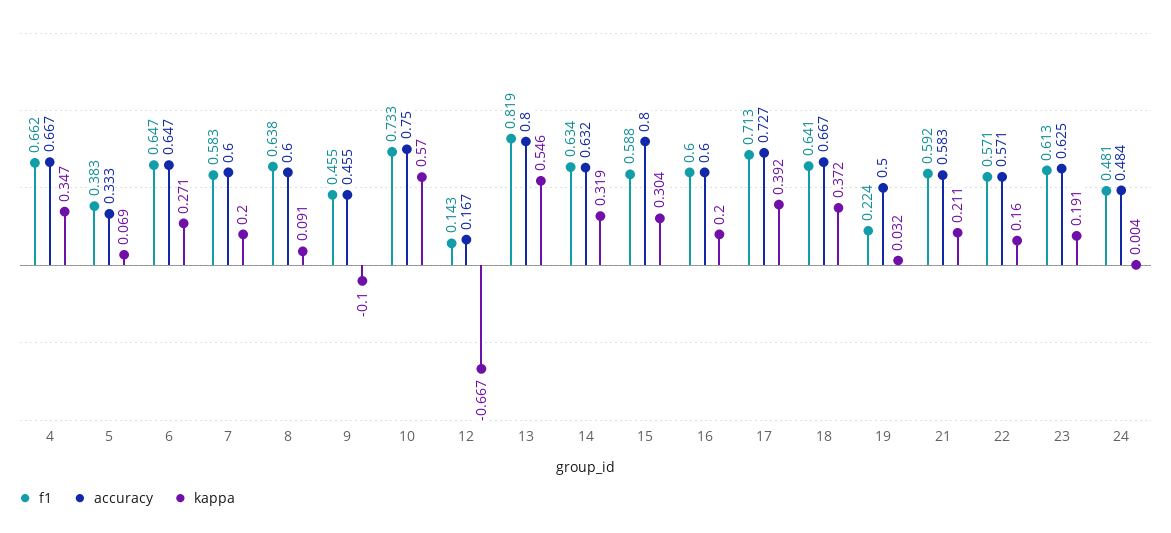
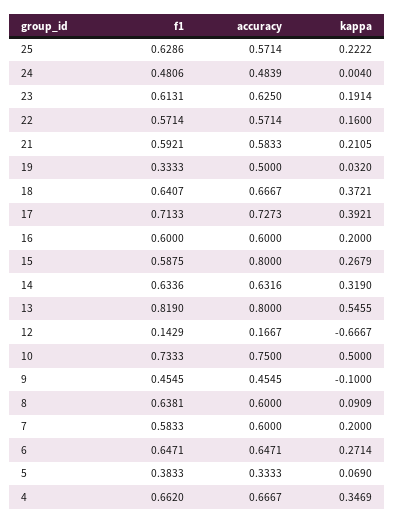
kappa, 10: 0.57 -> 0.5
kappa, 15: 0.304 -> 0.2679
f1, 19: 0.224 -> 0.3333
f1, 25: none -> 0.6286
accuracy, 25: none -> 0.5714
kappa, 25: none -> 0.2222

